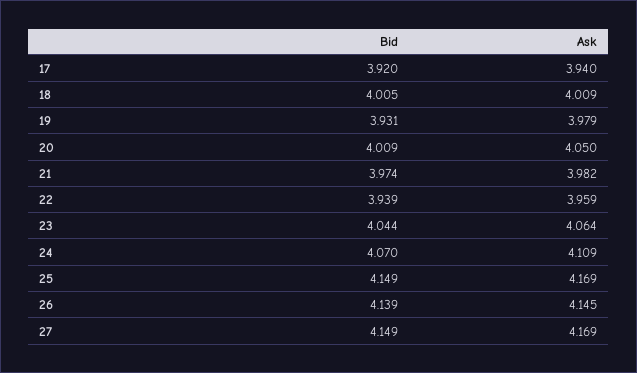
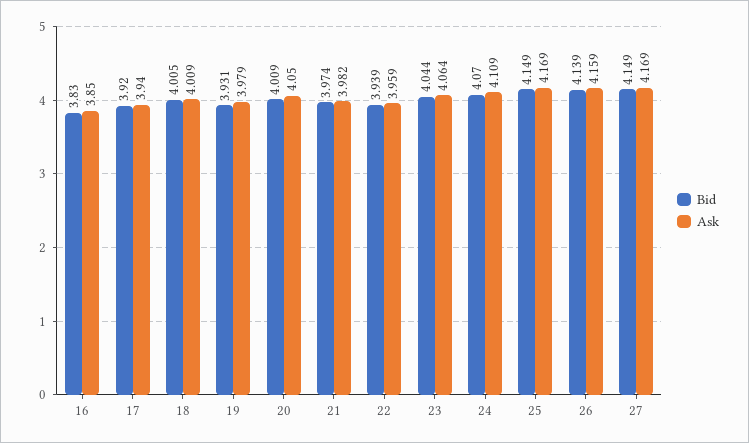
Ask, 26: 4.145 -> 4.159
Bid, 16: none -> 3.83
Ask, 16: none -> 3.85

